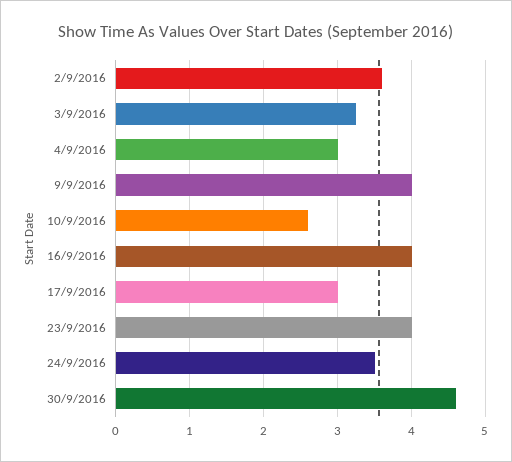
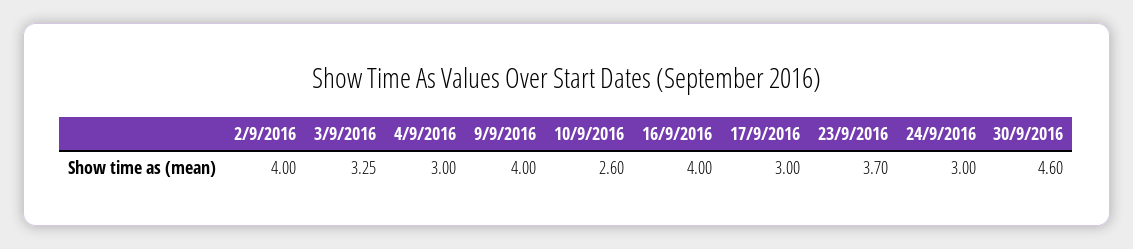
2/9/2016: 3.6 -> 4
23/9/2016: 4 -> 3.7
24/9/2016: 3.5 -> 3

